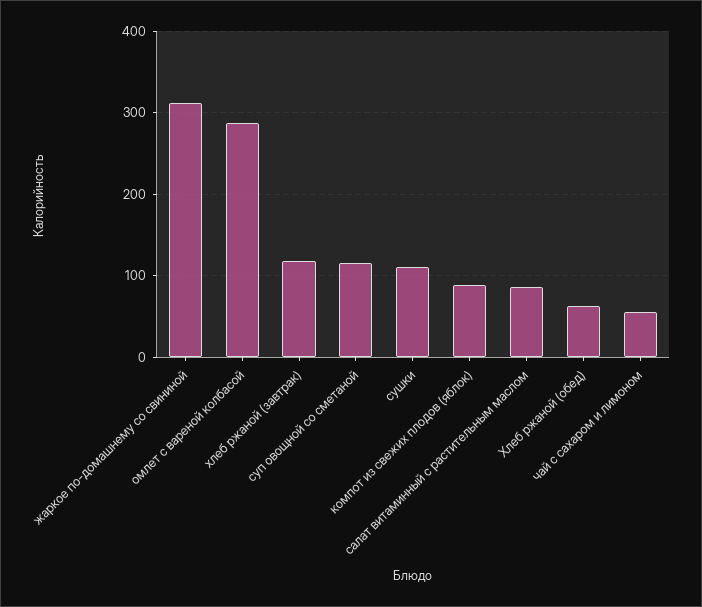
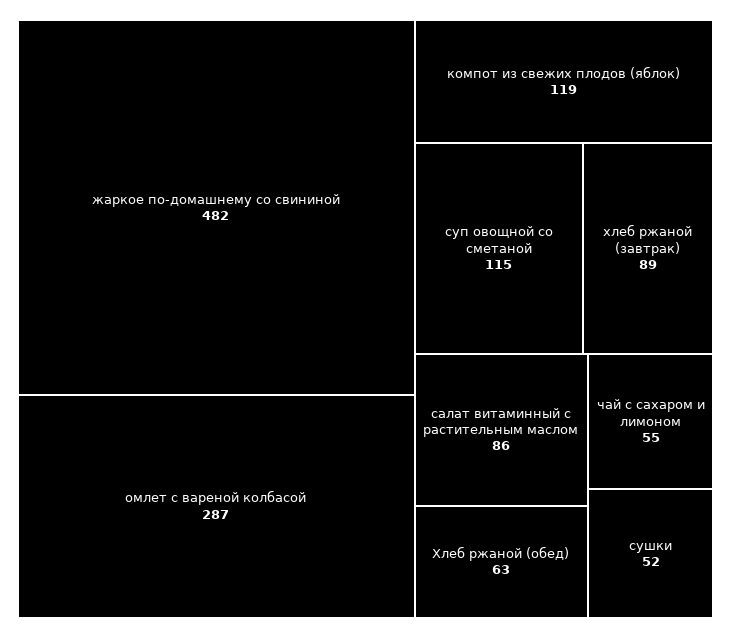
жаркое по-домашнему со свининой: 310 -> 482
хлеб ржаной (завтрак): 120 -> 89
сушки: 110 -> 52
компот из свежих плодов (яблок): 90 -> 119

